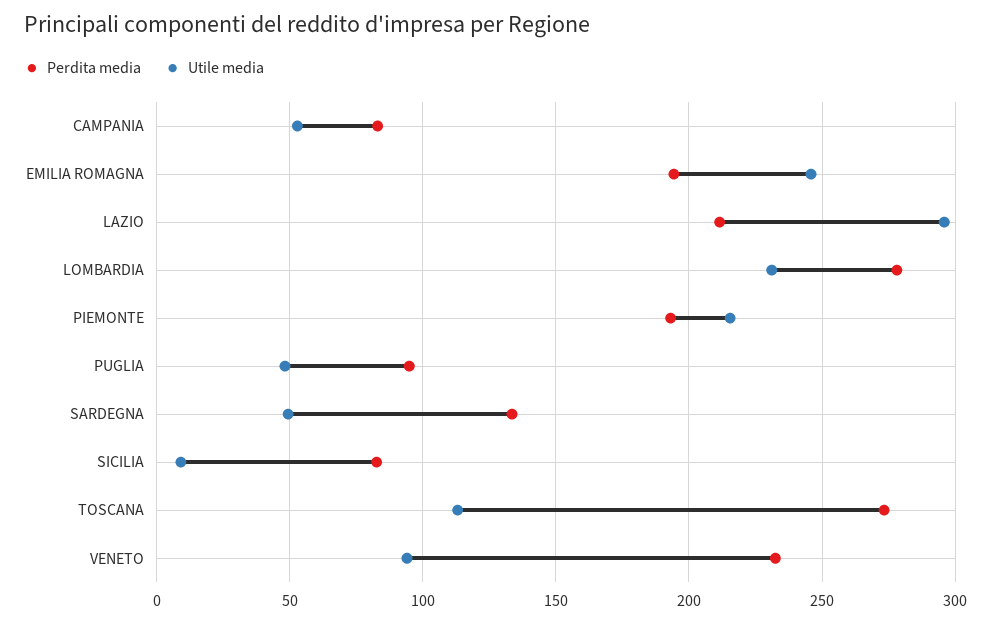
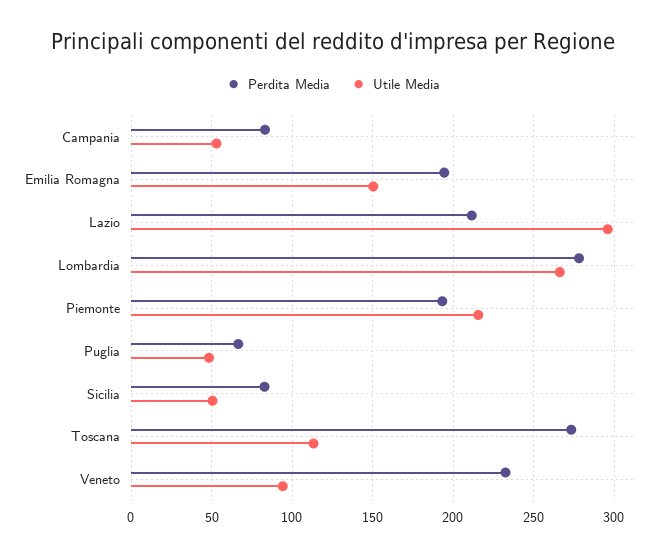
Utile media, EMILIA ROMAGNA: 245 -> 150
Utile media, LOMBARDIA: 230 -> 265
Perdita media, PUGLIA: 95 -> 65
Perdita media, SARDEGNA: 135 -> none
Utile media, SARDEGNA: 50 -> none
Utile media, SICILIA: 10 -> 50

